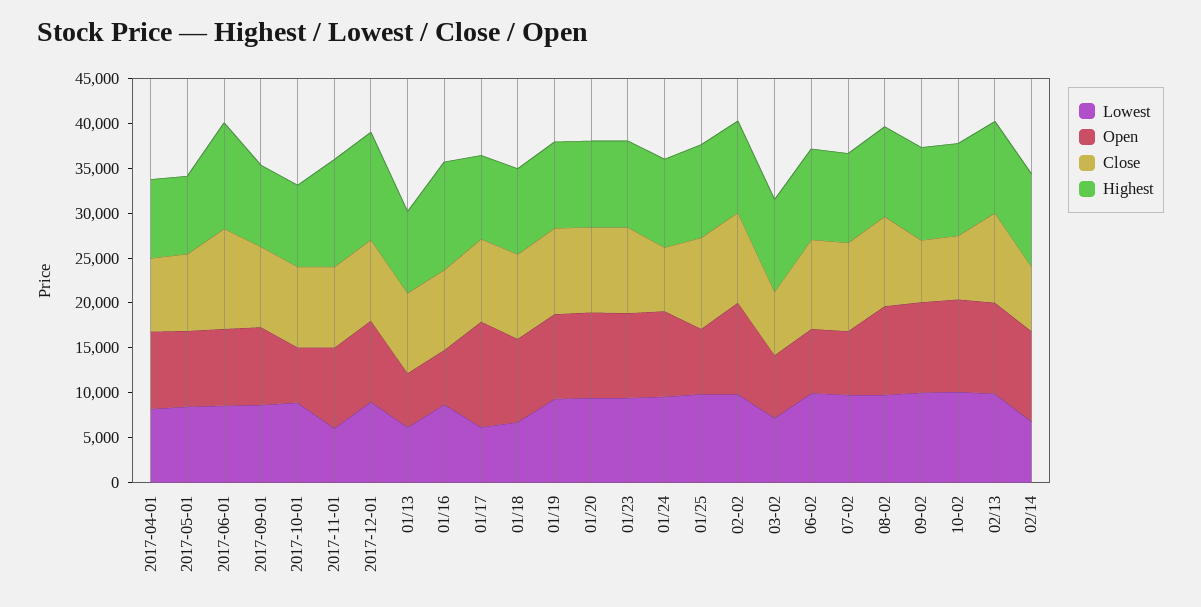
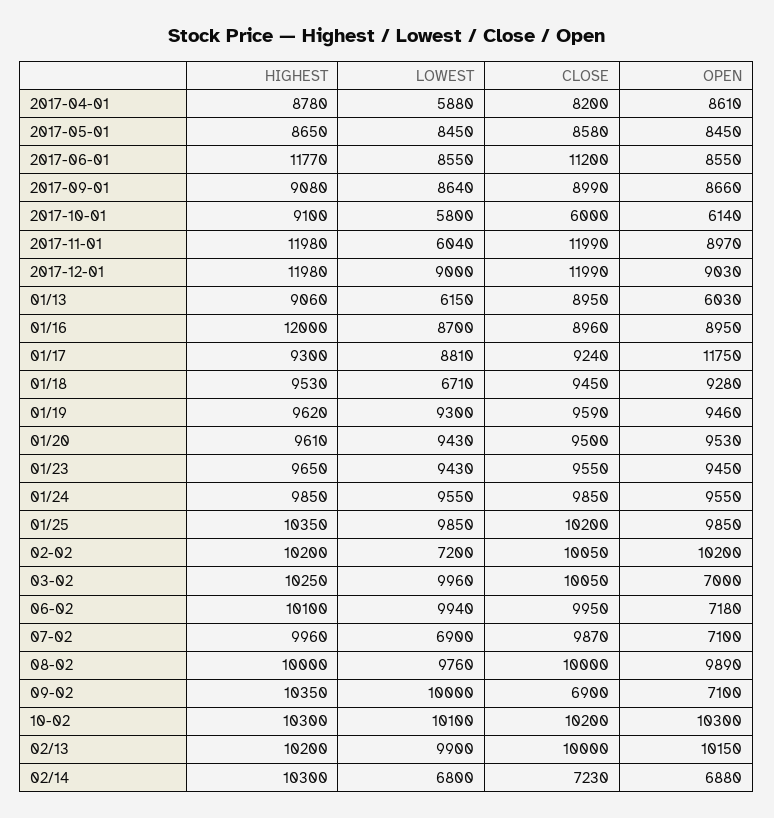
Lowest, 2017-04-01: 8000 -> 5880
Lowest, 2017-10-01: 9000 -> 5800
Close, 2017-10-01: 9000 -> 6000
Close, 2017-11-01: 9000 -> 11990
Close, 2017-12-01: 9000 -> 11990
Open, 01/16: 6000 -> 8950
Lowest, 01/17: 6000 -> 8810
Close, 01/24: 7000 -> 9850
Open, 01/25: 7000 -> 9850
Lowest, 02-02: 10000 -> 7200
Lowest, 03-02: 7000 -> 9960
Close, 03-02: 7000 -> 10050
Lowest, 07-02: 10000 -> 6900
Open, 09-02: 10000 -> 7100
Close, 10-02: 7000 -> 10200
Open, 02/14: 10000 -> 6880

